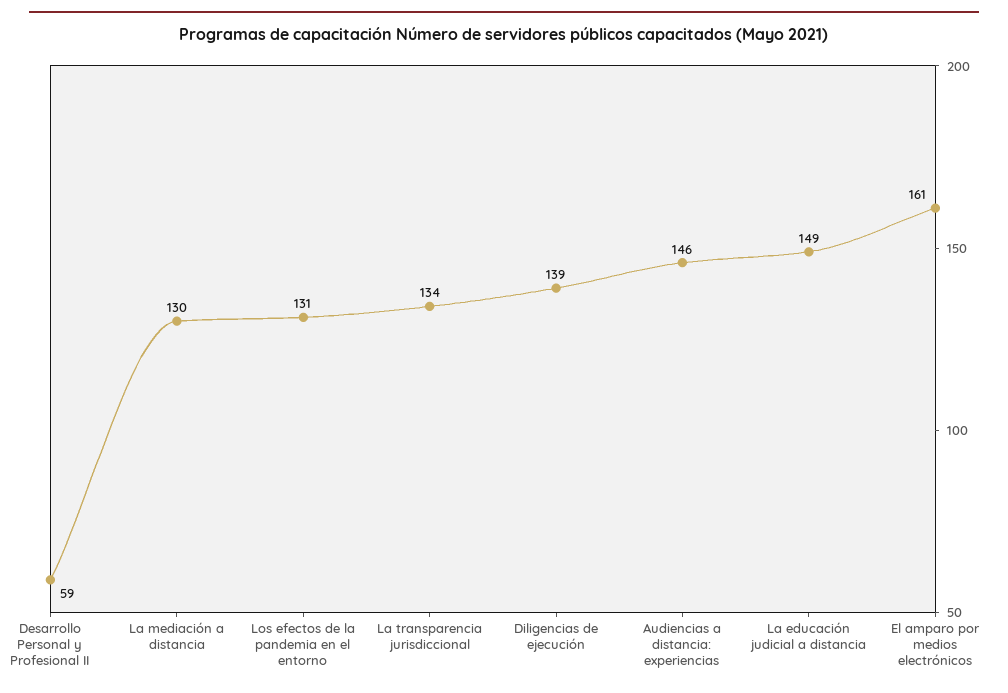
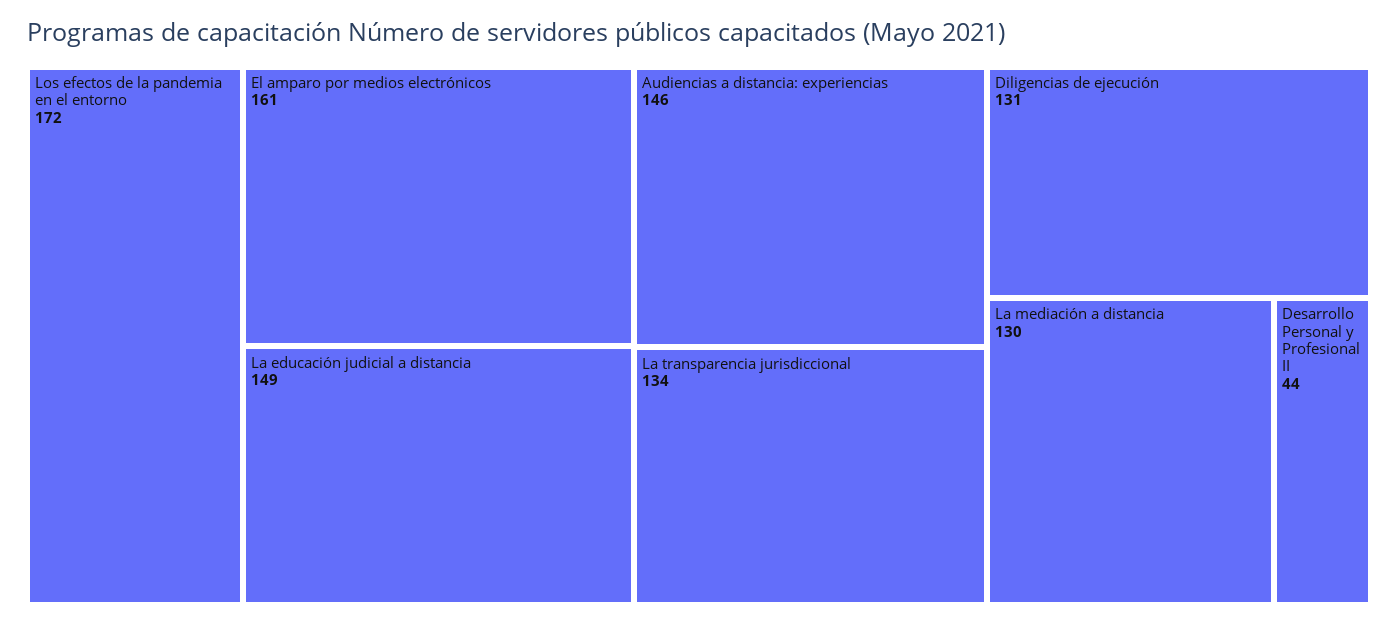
Desarrollo Personal y Profesional II: 59 -> 44
Los efectos de la pandemia en el entorno: 131 -> 172
Diligencias de ejecución: 139 -> 131

